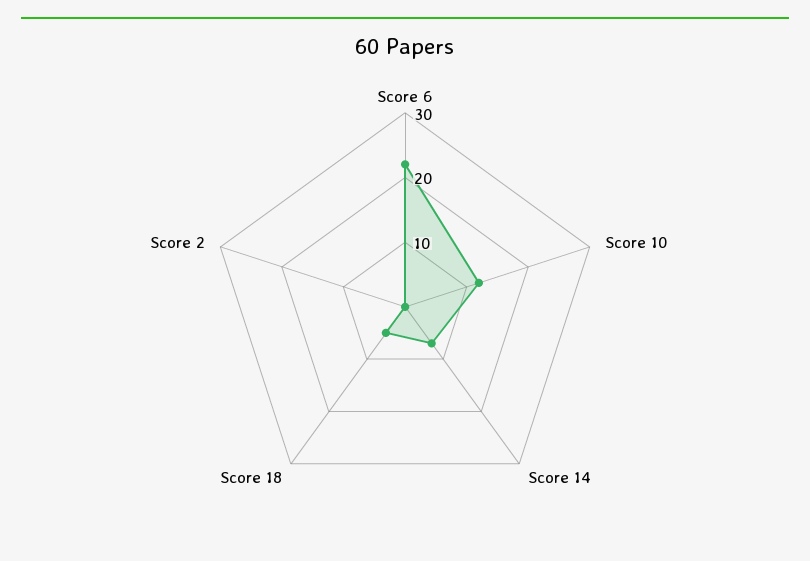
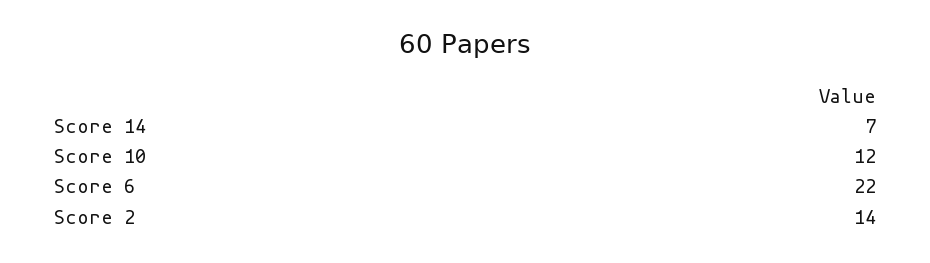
Score 18: 5 -> none
Score 2: 0 -> 14

